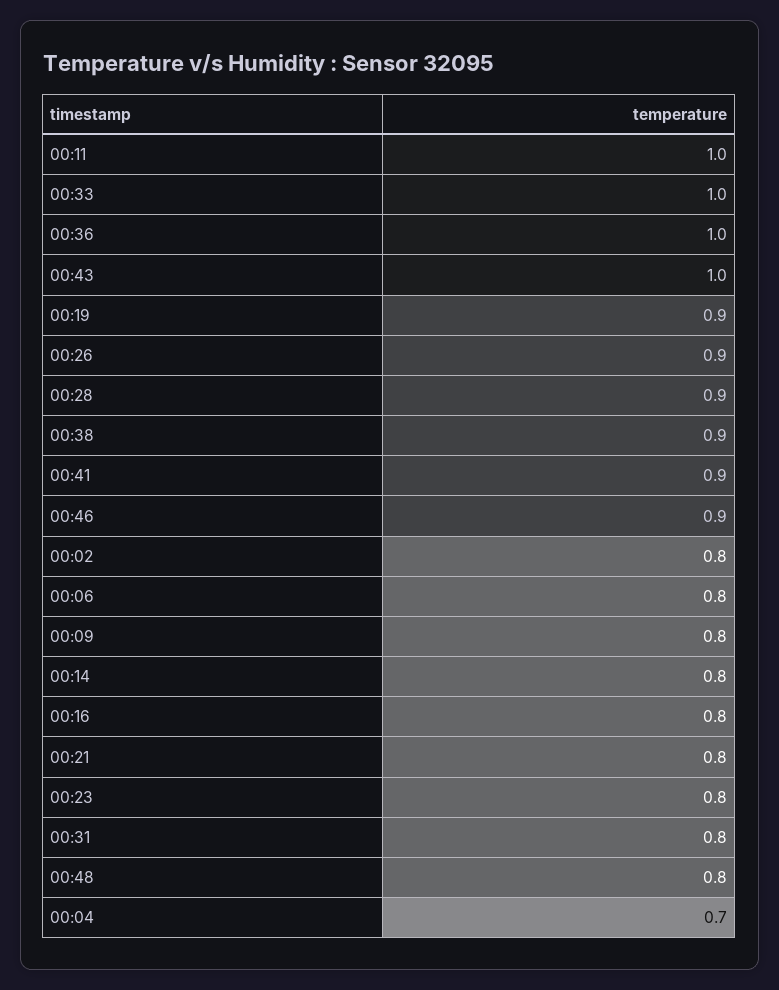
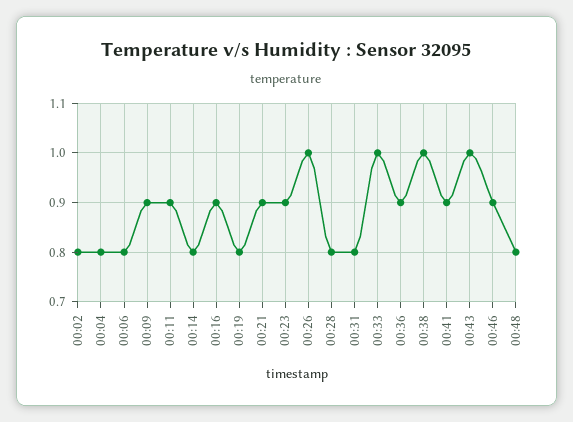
00:11: 1 -> 0.9
00:36: 1 -> 0.9
00:19: 0.9 -> 0.8
00:26: 0.9 -> 1
00:28: 0.9 -> 0.8
00:38: 0.9 -> 1
00:09: 0.8 -> 0.9
00:16: 0.8 -> 0.9
00:21: 0.8 -> 0.9
00:23: 0.8 -> 0.9
00:04: 0.7 -> 0.8

